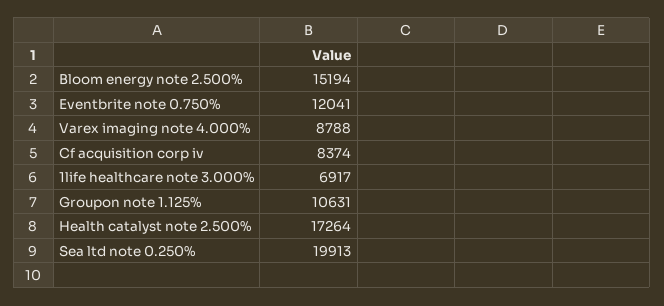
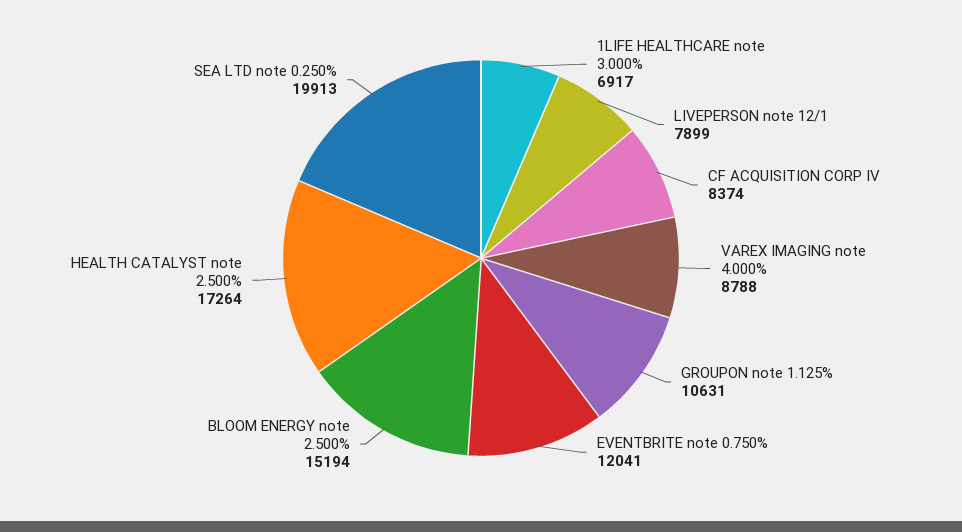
LIVEPERSON note 12/1: none -> 7899

